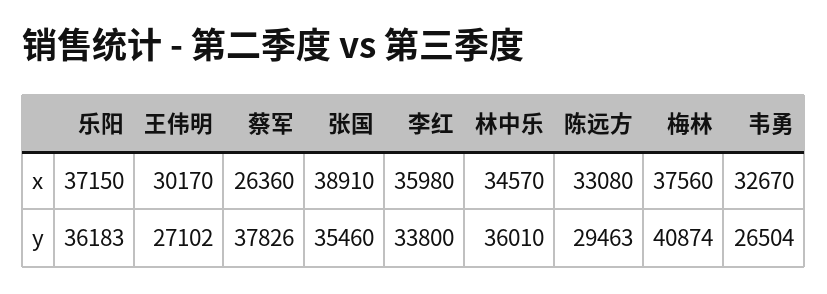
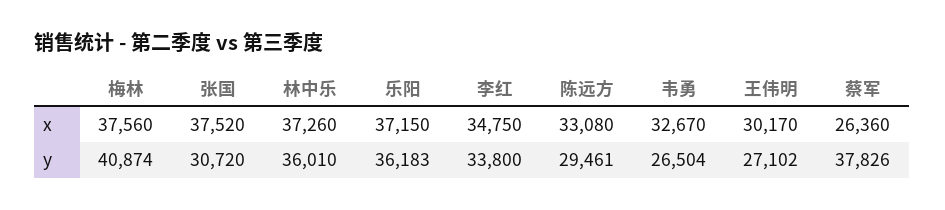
张国, x: 38910 -> 37520
李红, x: 35980 -> 34750
林中乐, x: 34570 -> 37260
张国, y: 35460 -> 30720
陈远方, y: 29463 -> 29461

